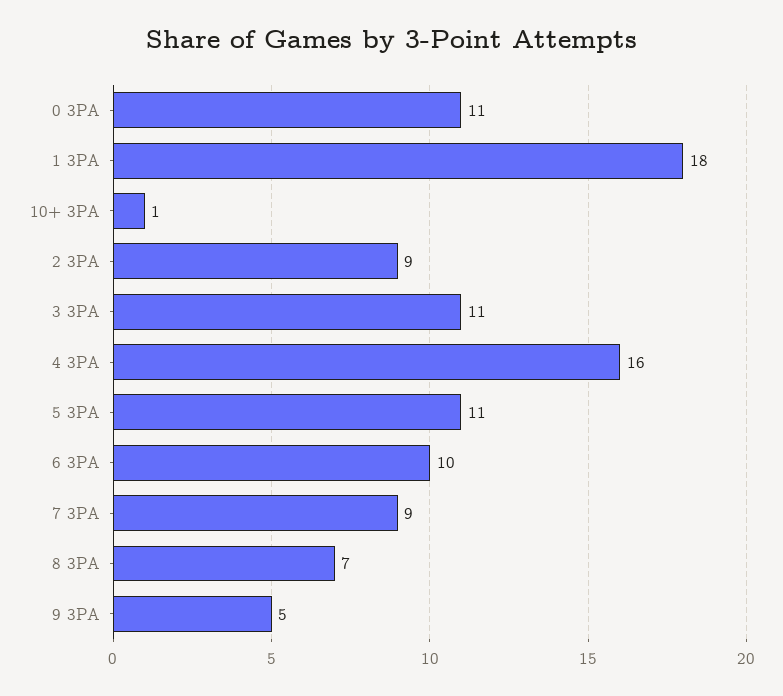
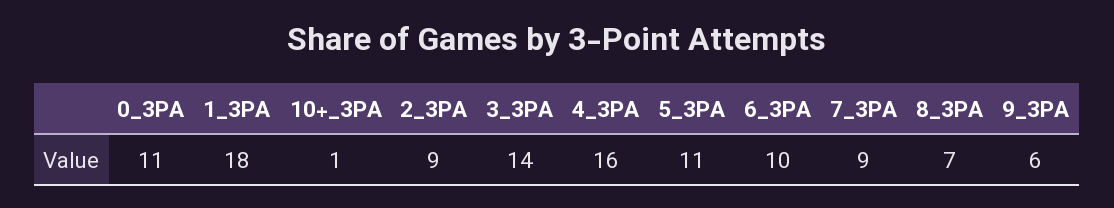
3 3PA: 11 -> 14
9 3PA: 5 -> 6

